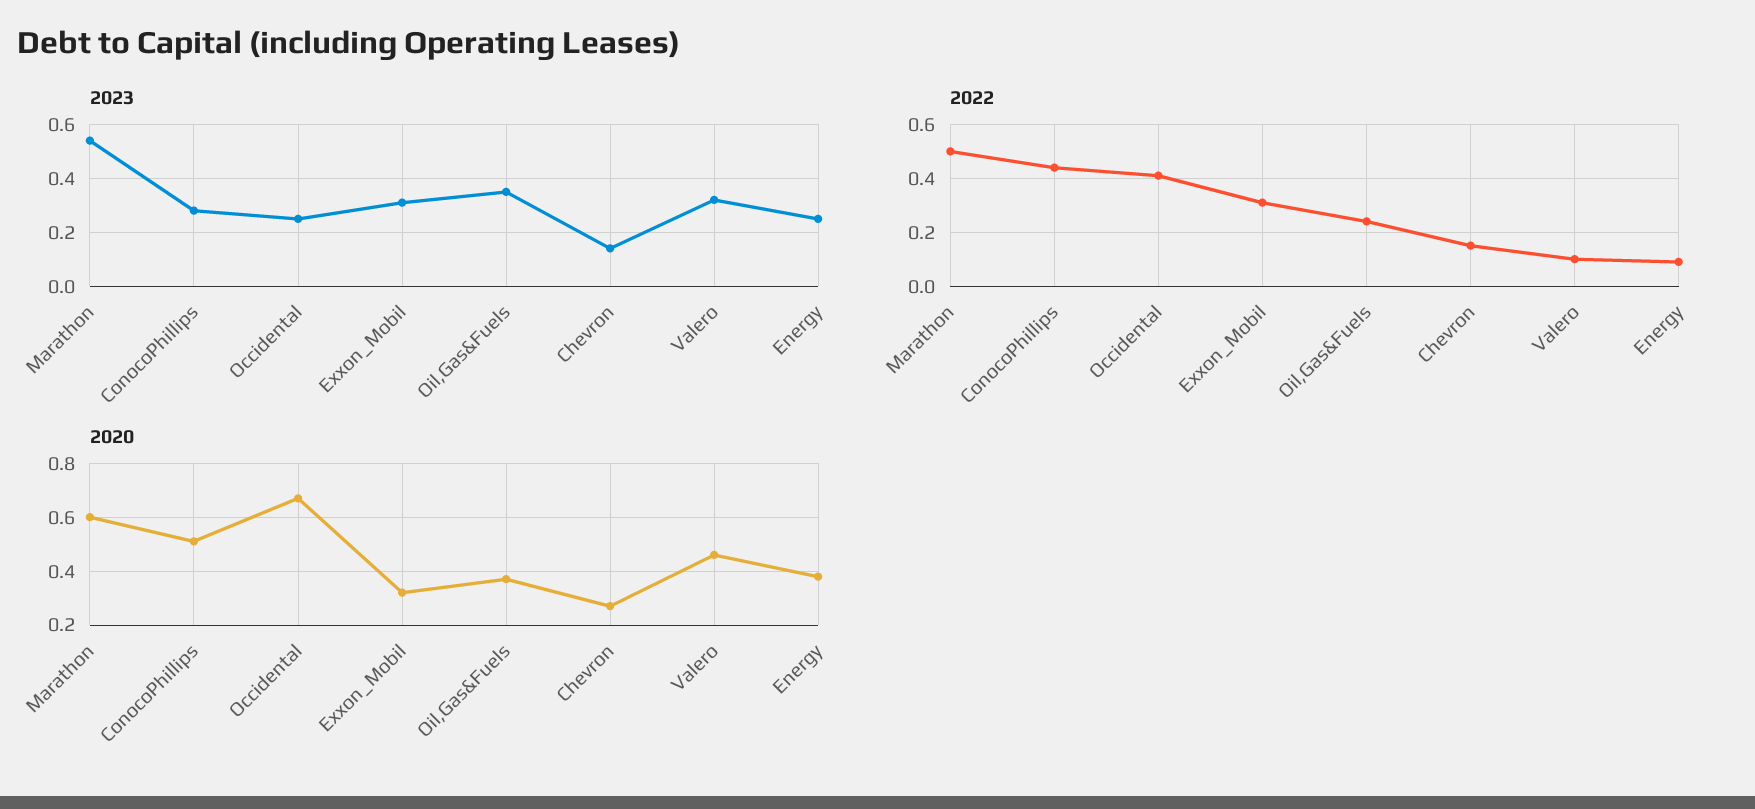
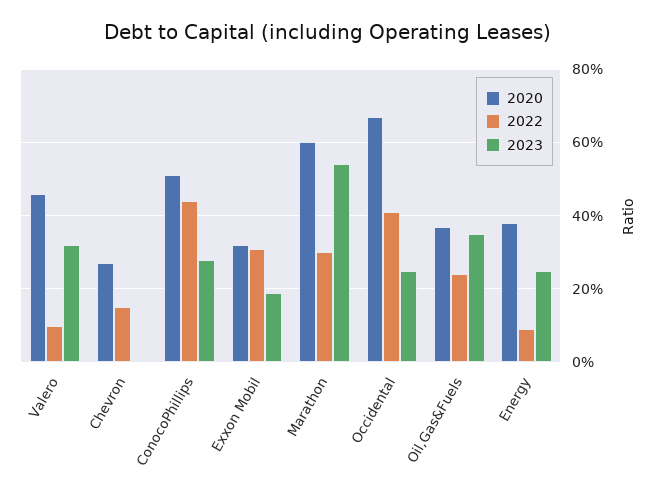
2023, Exxon_Mobil: 0.3 -> 0.2
2023, Chevron: 0.15 -> 0
2022, Marathon: 0.5 -> 0.3

